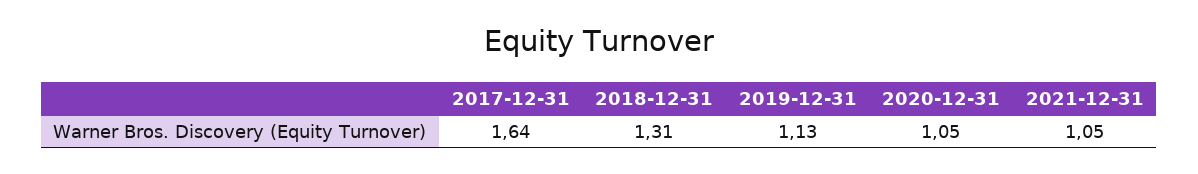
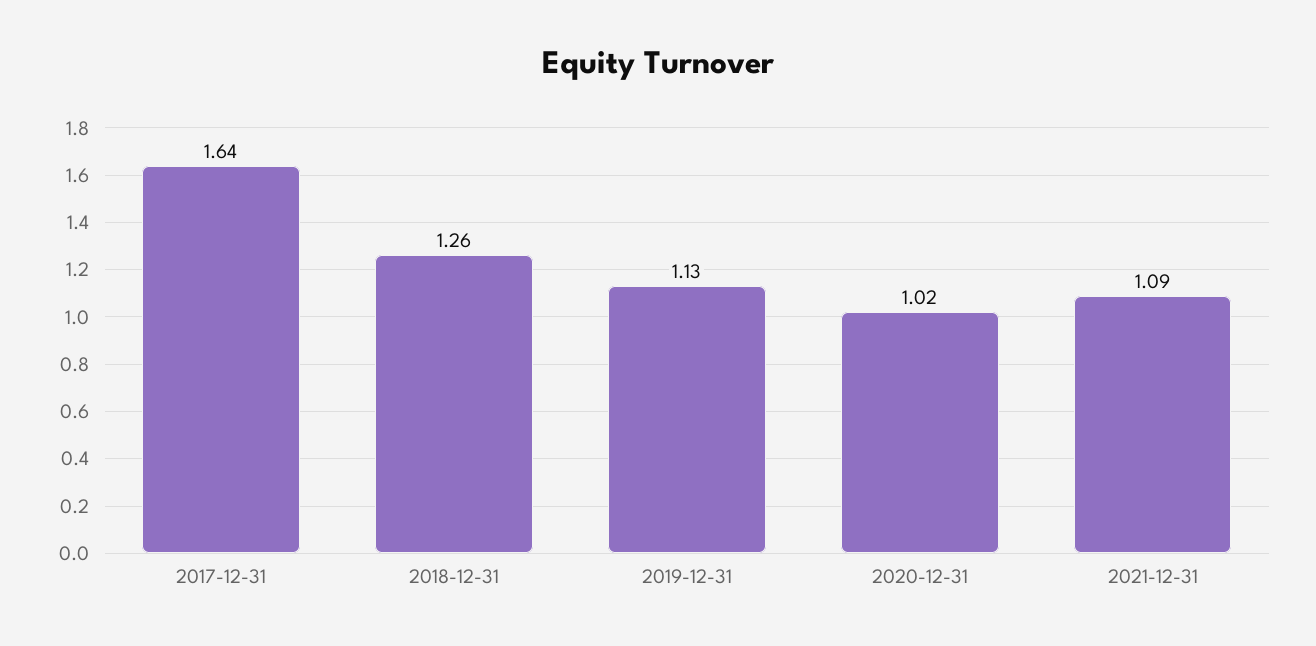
2018-12-31: 1.31 -> 1.26
2020-12-31: 1.05 -> 1.02
2021-12-31: 1.05 -> 1.09

